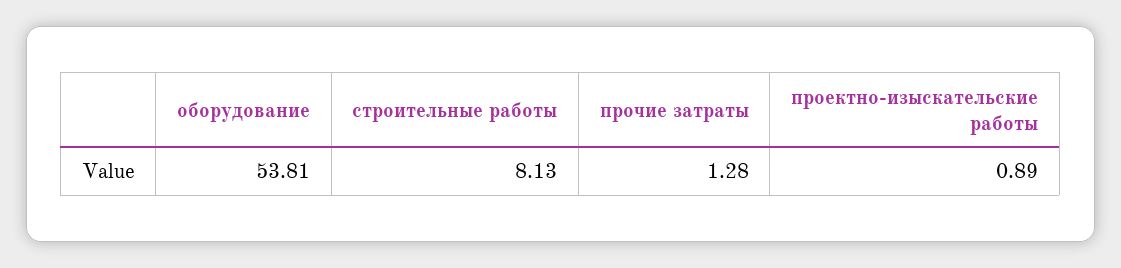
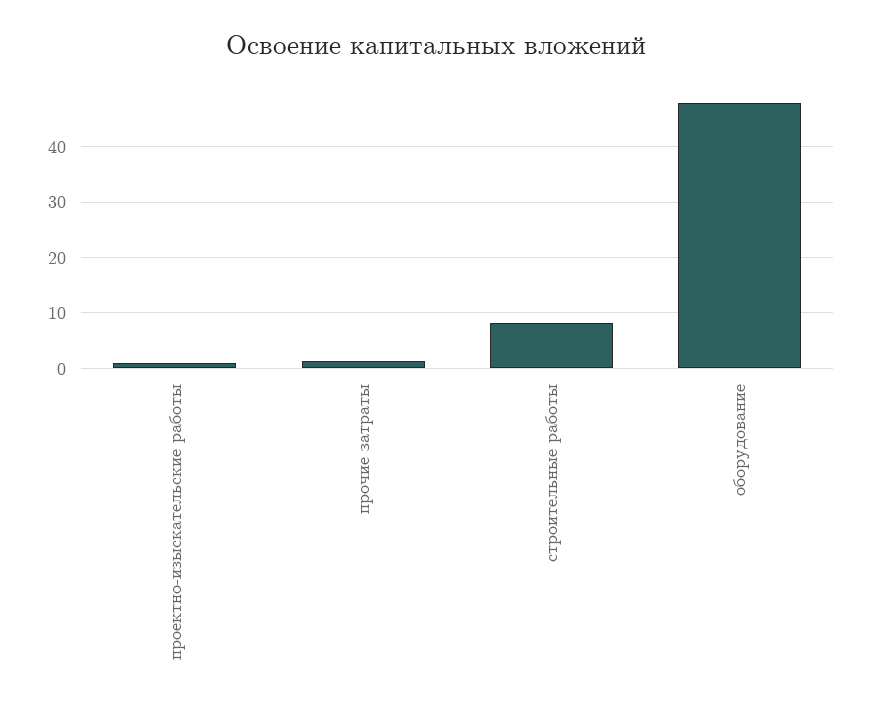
оборудование: 53.81 -> 48

